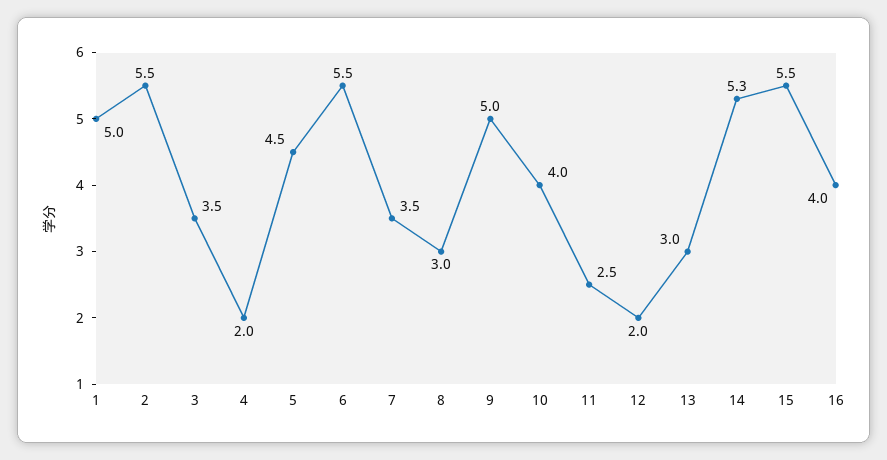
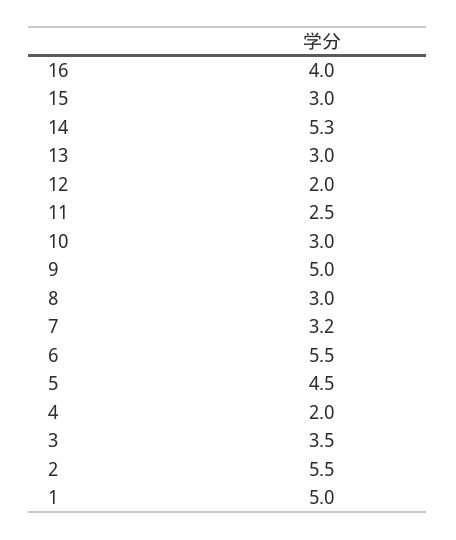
7: 3.5 -> 3.2
10: 4 -> 3
15: 5.5 -> 3

